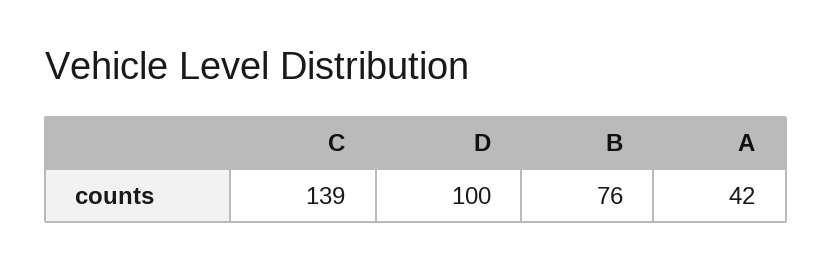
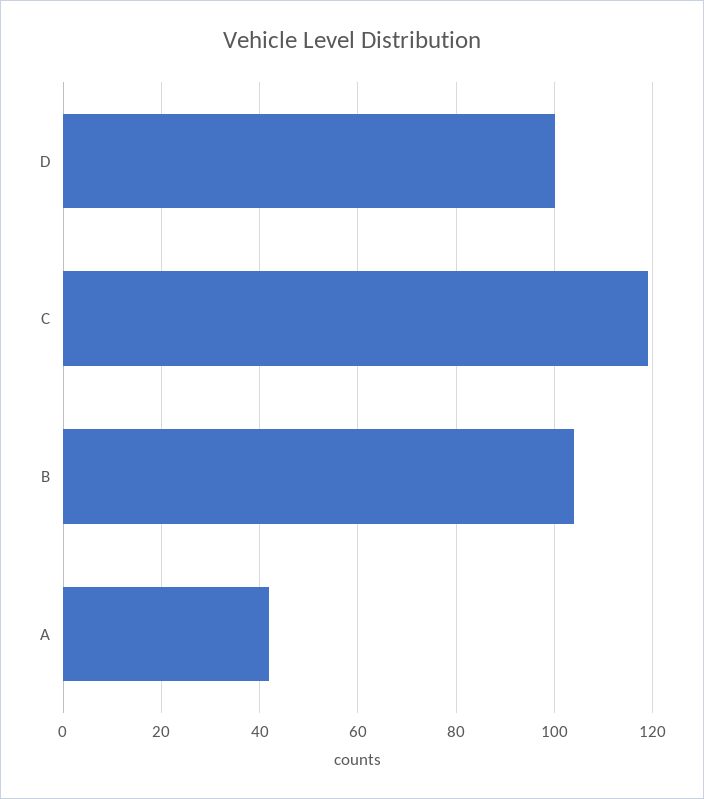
C: 139 -> 120
B: 76 -> 105

